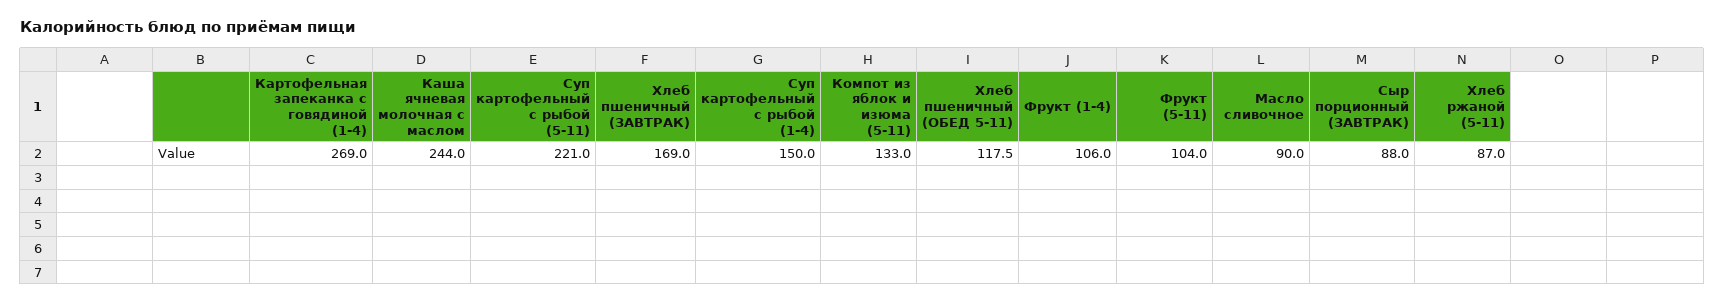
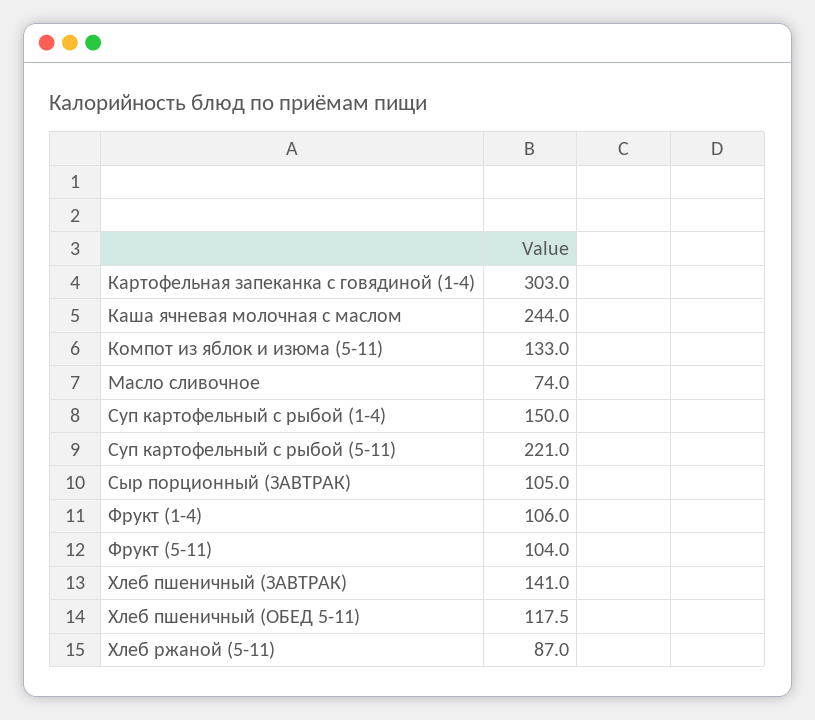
Картофельная запеканка с говядиной (1-4): 269 -> 303
Хлеб пшеничный (ЗАВТРАК): 169 -> 141
Масло сливочное: 90 -> 74
Сыр порционный (ЗАВТРАК): 88 -> 105

